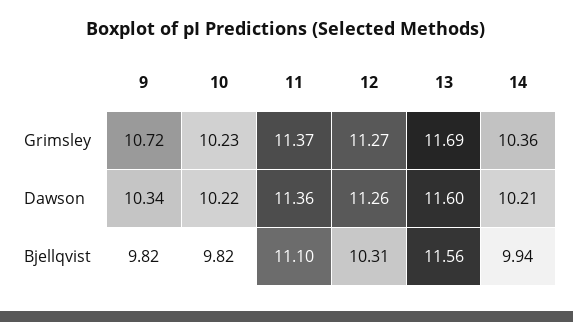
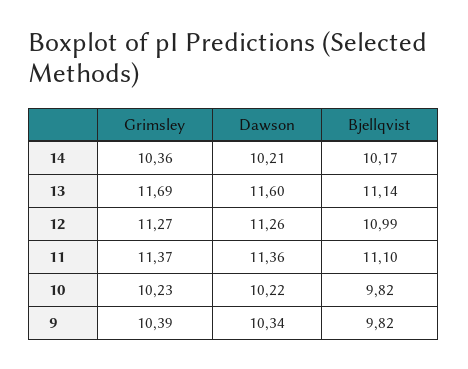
9, Grimsley: 10.72 -> 10.39
12, Bjellqvist: 10.31 -> 10.99
13, Bjellqvist: 11.56 -> 11.14
14, Bjellqvist: 9.94 -> 10.17

